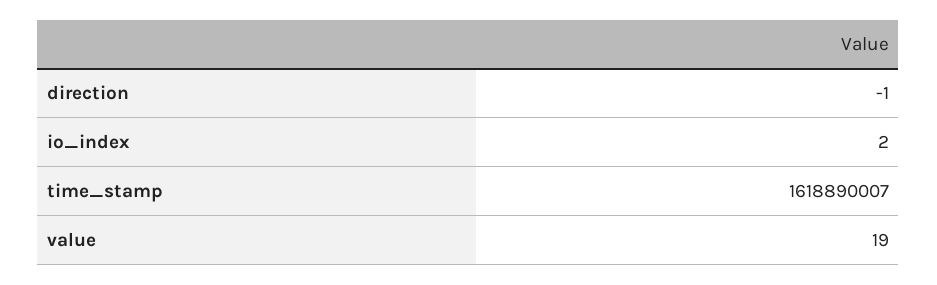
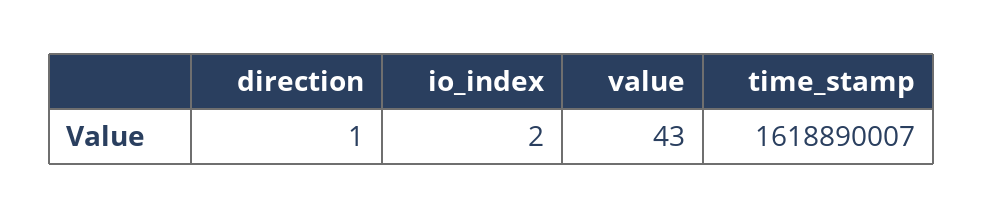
direction: -1 -> 1
value: 19 -> 43

